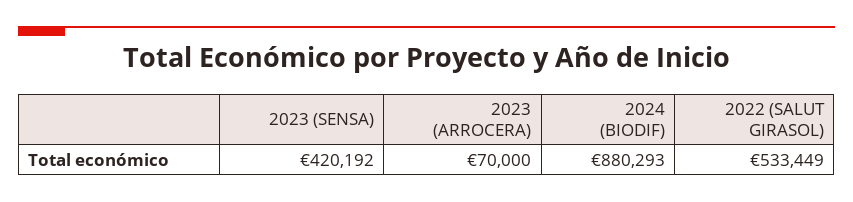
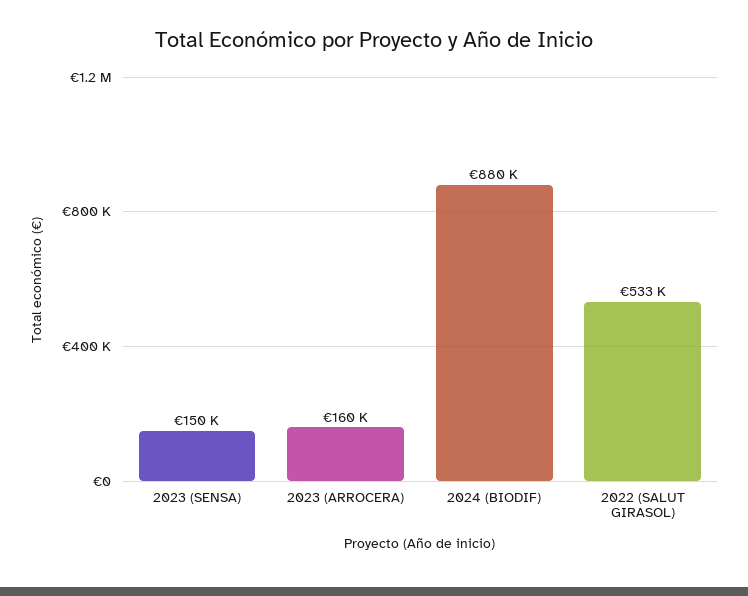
2023 (SENSA): 420192 -> 150000
2023 (ARROCERA): 70000 -> 160000

